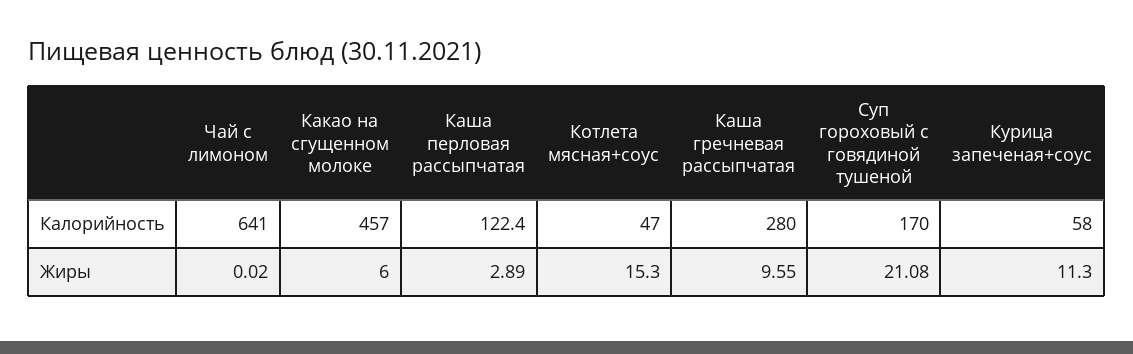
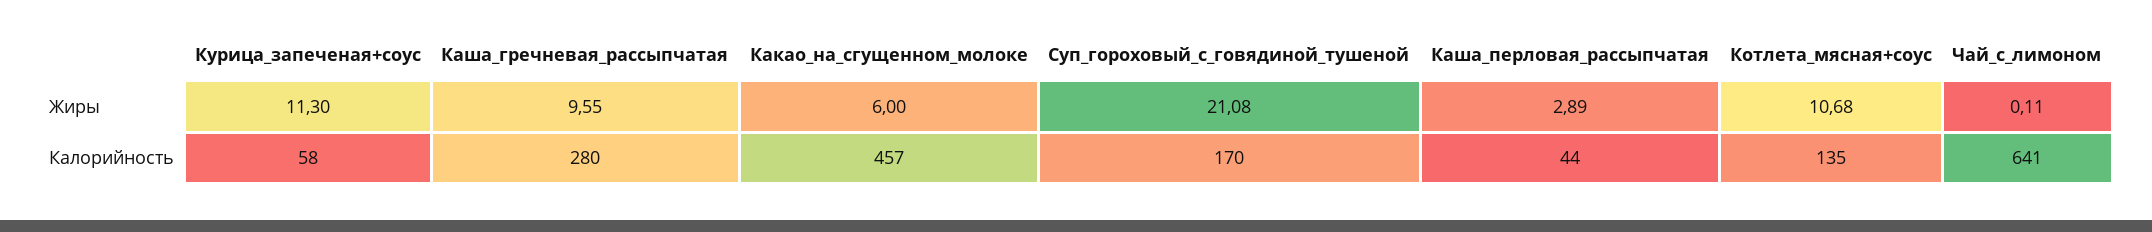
Каша перловая рассыпчатая, Калорийность: 122.4 -> 44
Котлета мясная+соус, Калорийность: 47 -> 135
Чай с лимоном, Жиры: 0.02 -> 0.11
Котлета мясная+соус, Жиры: 15.3 -> 10.68

